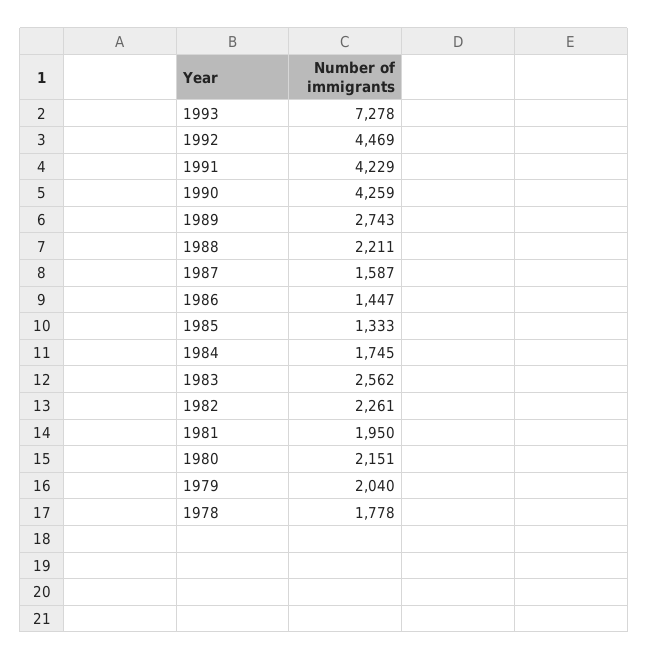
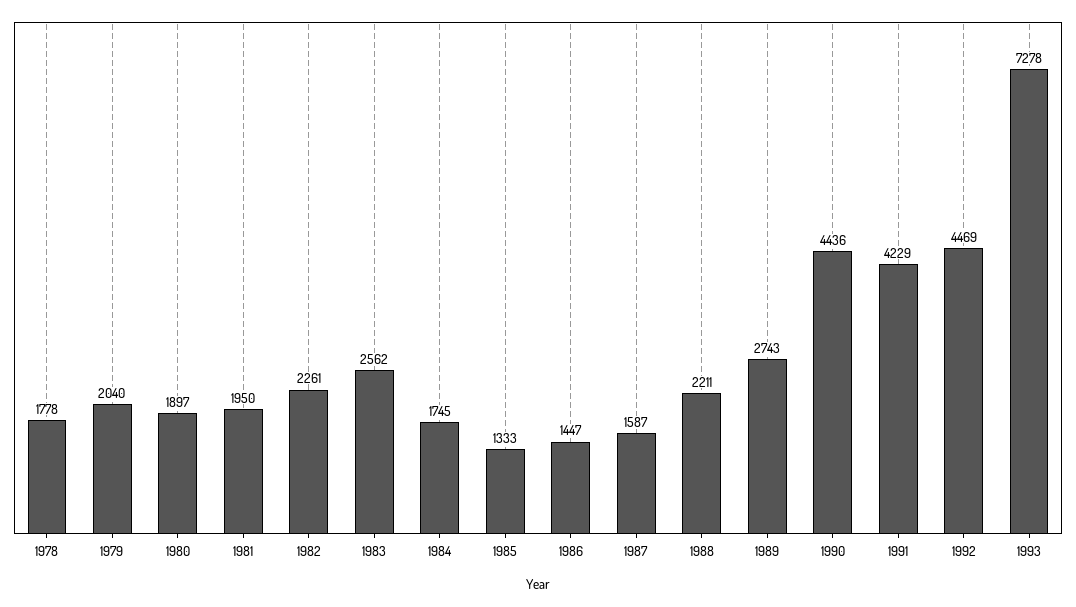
1990: 4259 -> 4436
1980: 2151 -> 1897

